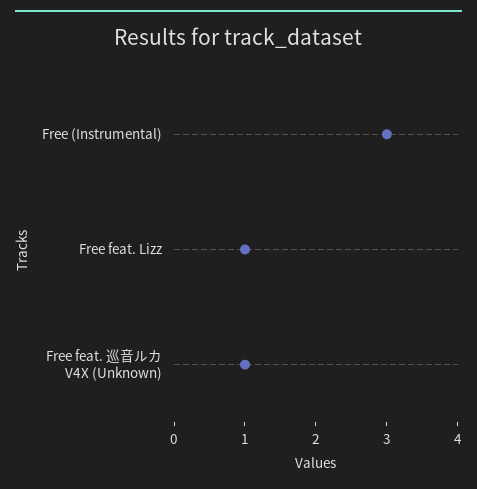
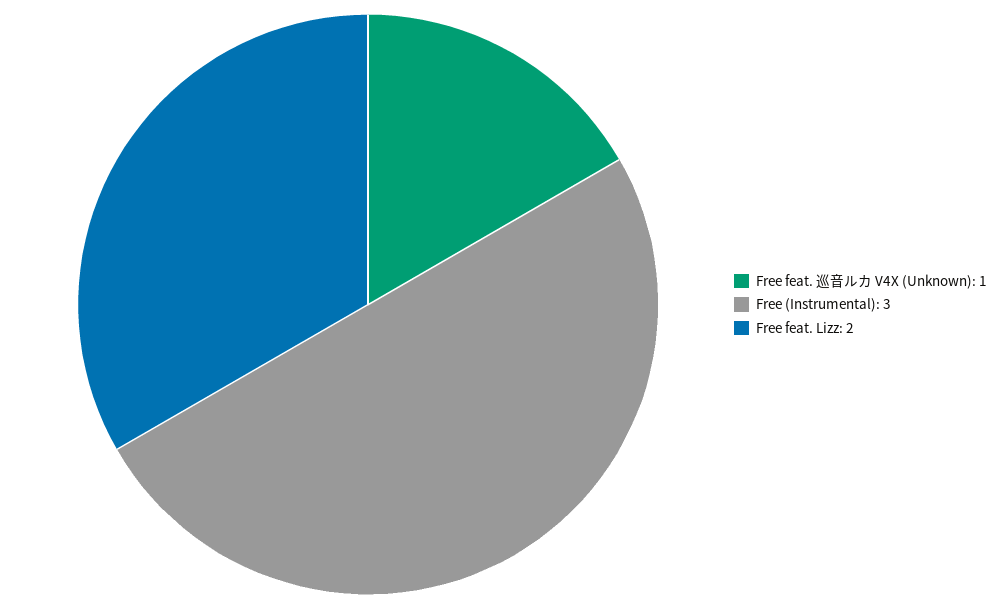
Free feat. Lizz: 1 -> 2

